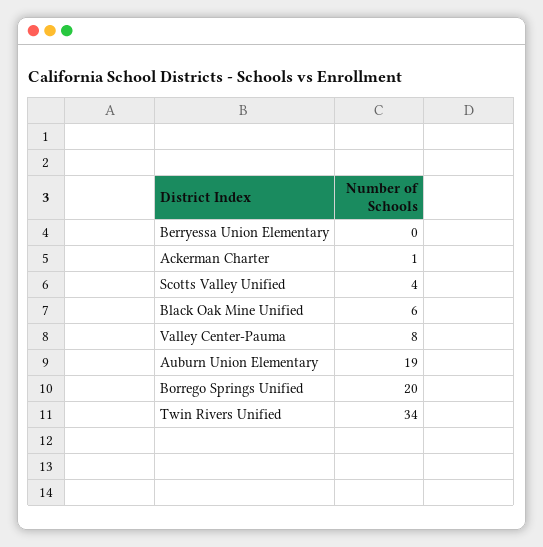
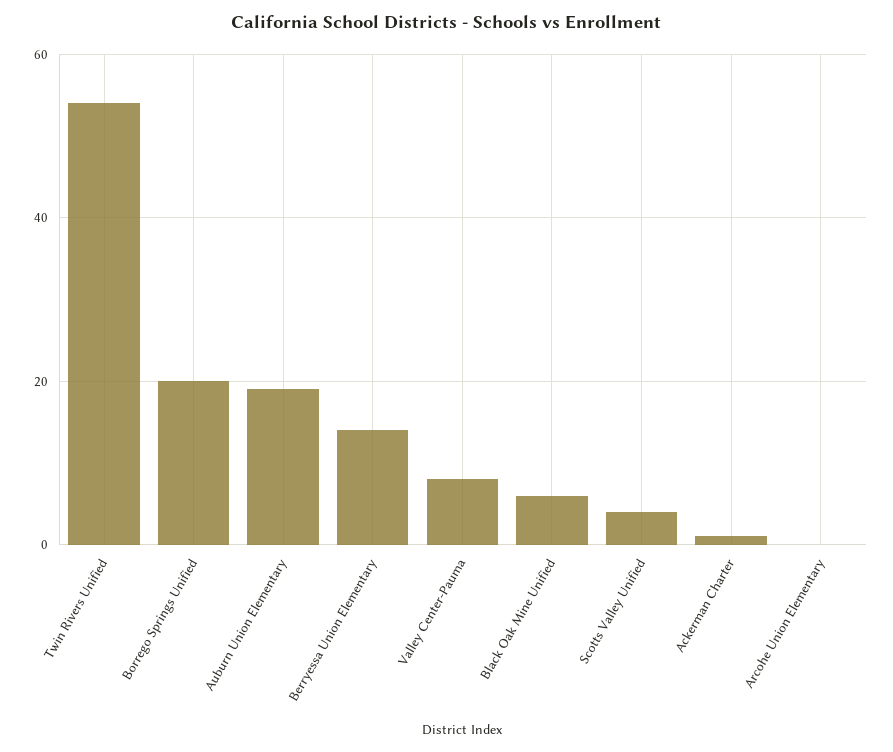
Berryessa Union Elementary: 0 -> 15
Twin Rivers Unified: 34 -> 55
Arcohe Union Elementary: none -> 0

